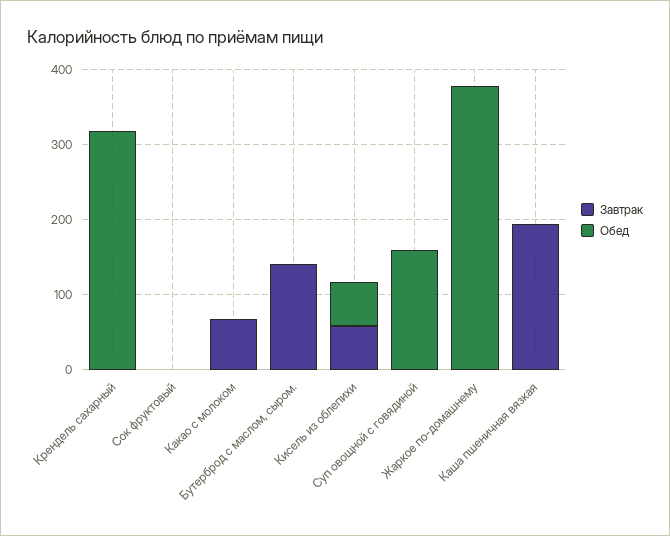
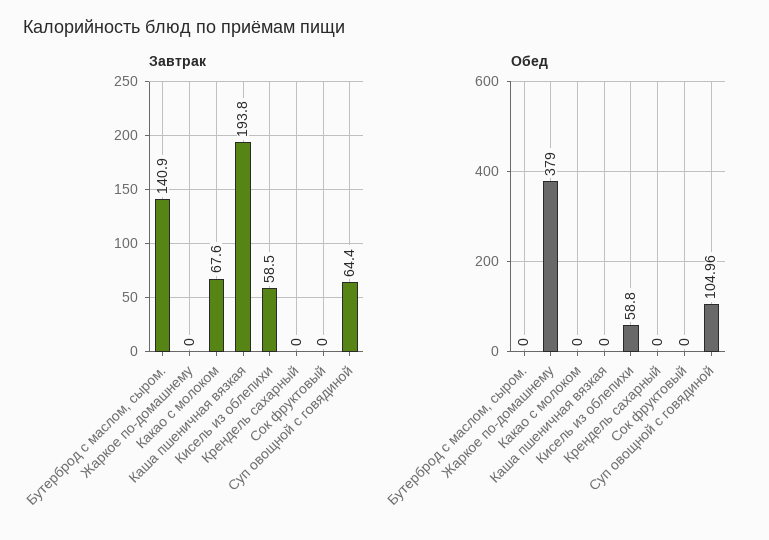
Обед, Крендель сахарный: 320 -> 0
Завтрак, Суп овощной с говядиной: 0 -> 64.4
Обед, Суп овощной с говядиной: 160 -> 104.96

